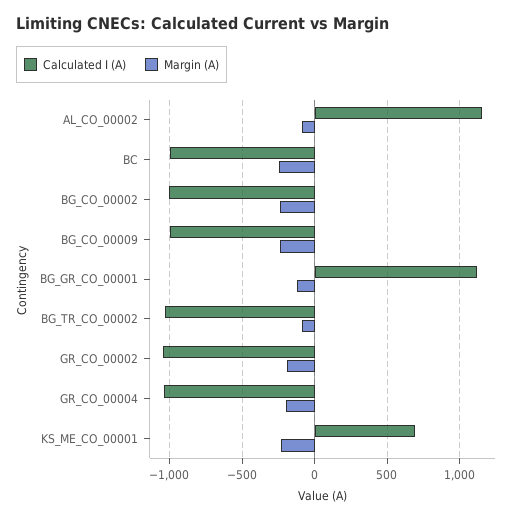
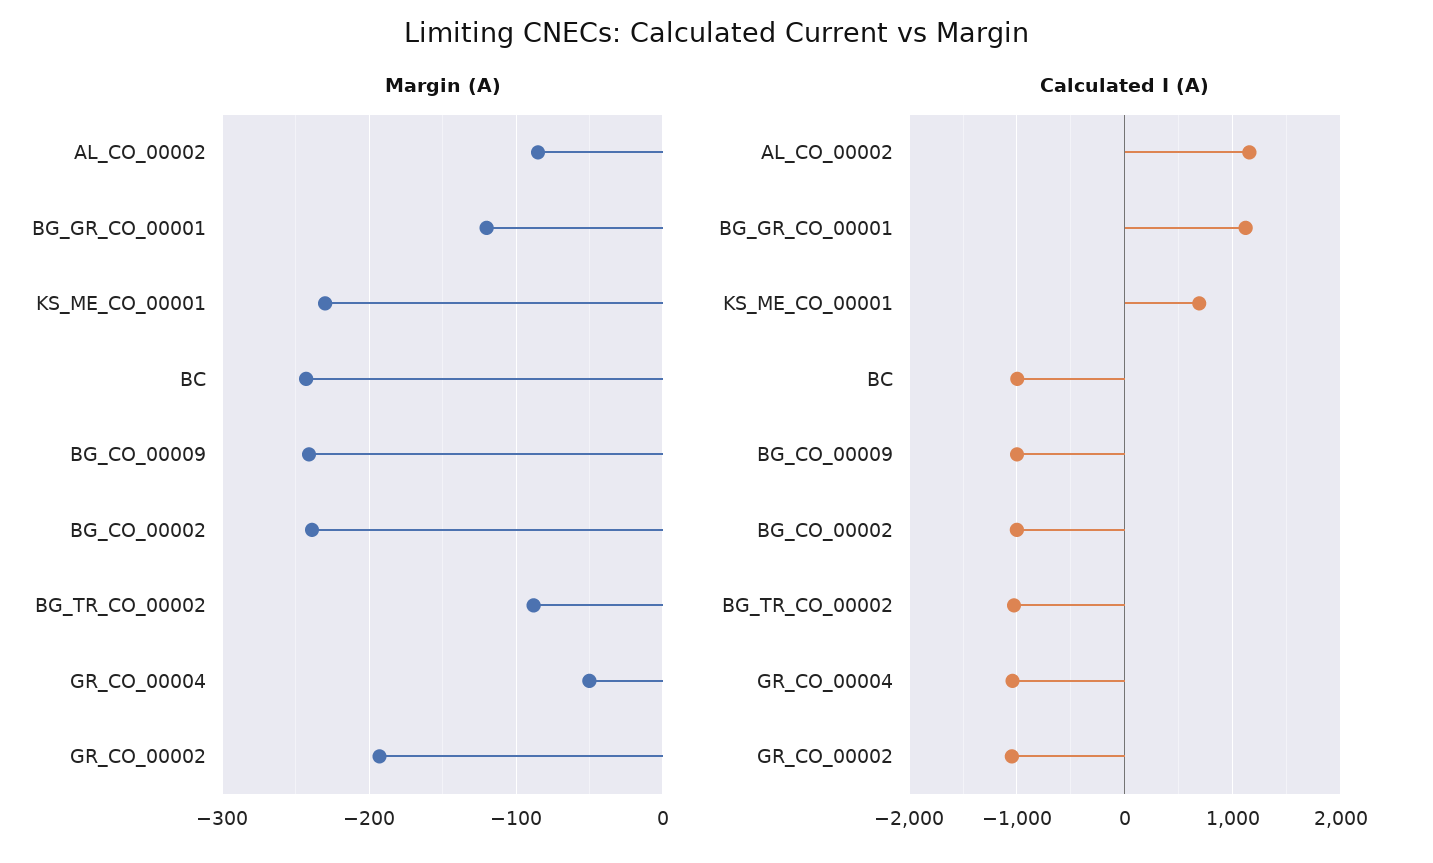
Margin (A), GR_CO_00004: -200 -> -50

